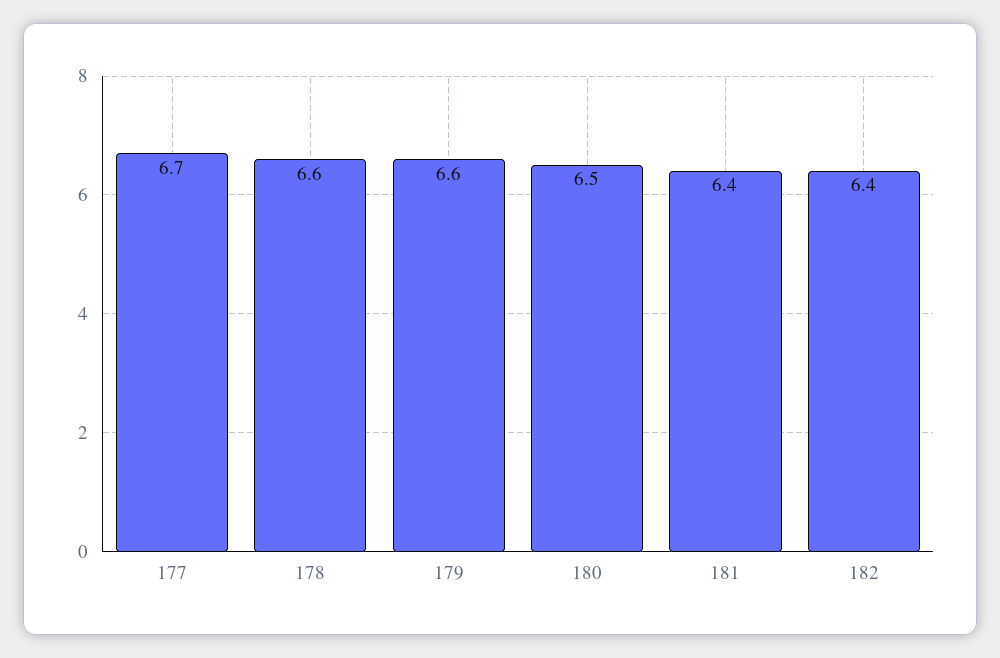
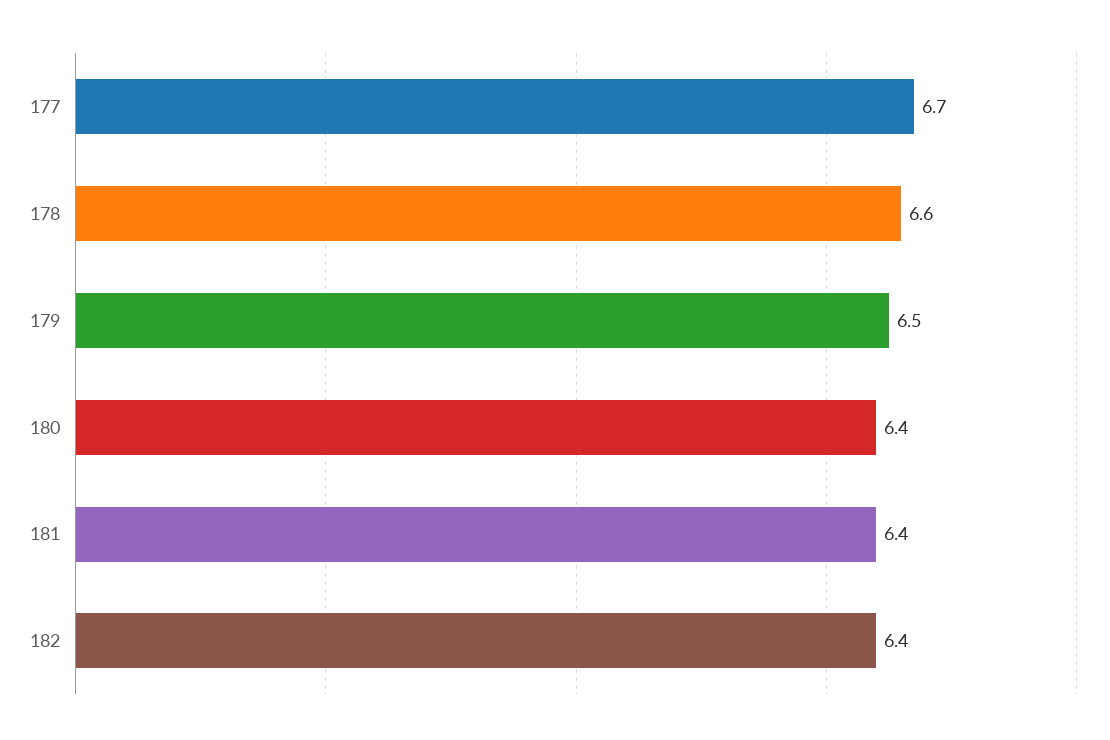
179: 6.6 -> 6.5
180: 6.5 -> 6.4

